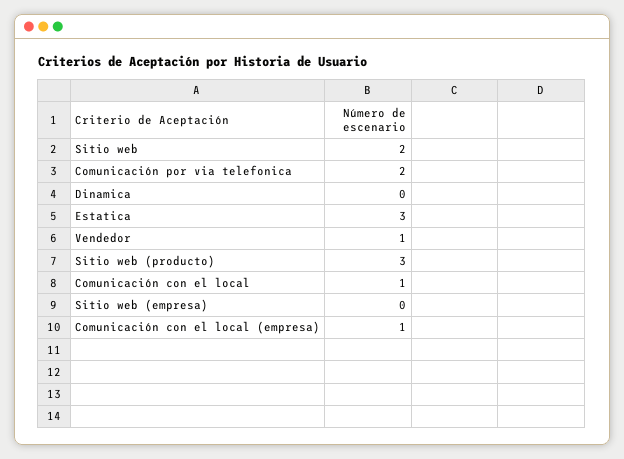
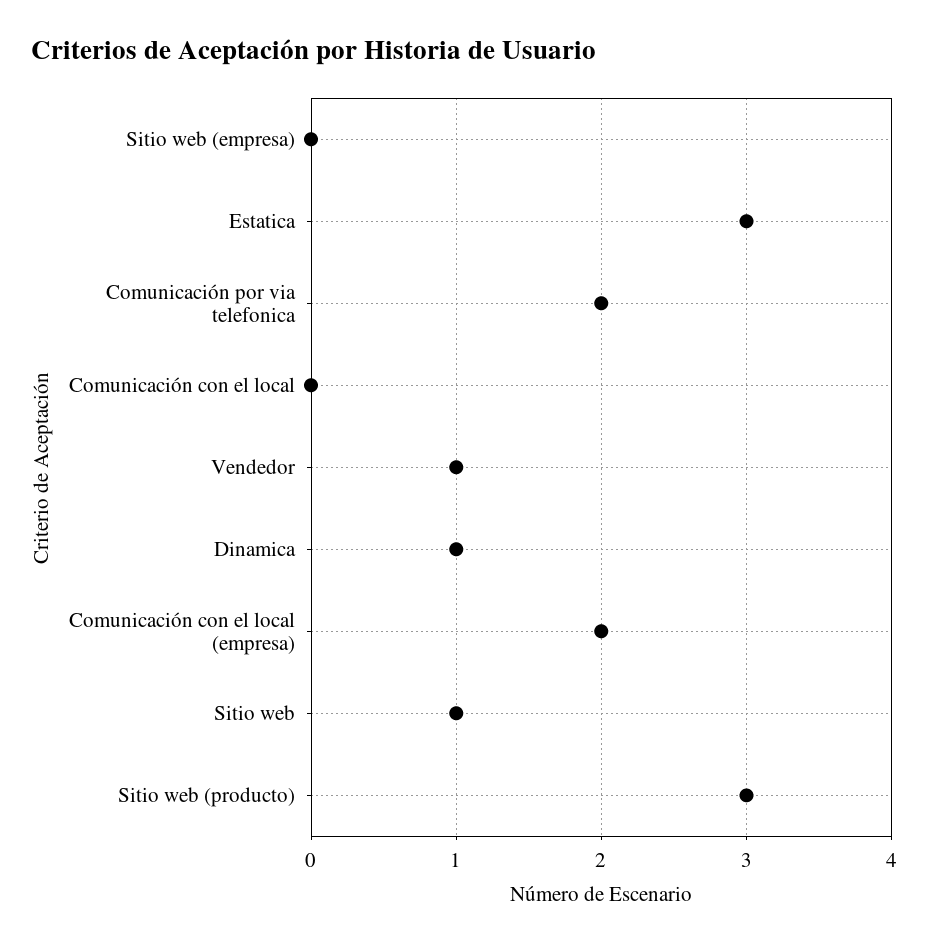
Sitio web: 2 -> 1
Dinamica: 0 -> 1
Comunicación con el local: 1 -> 0
Comunicación con el local (empresa): 1 -> 2

